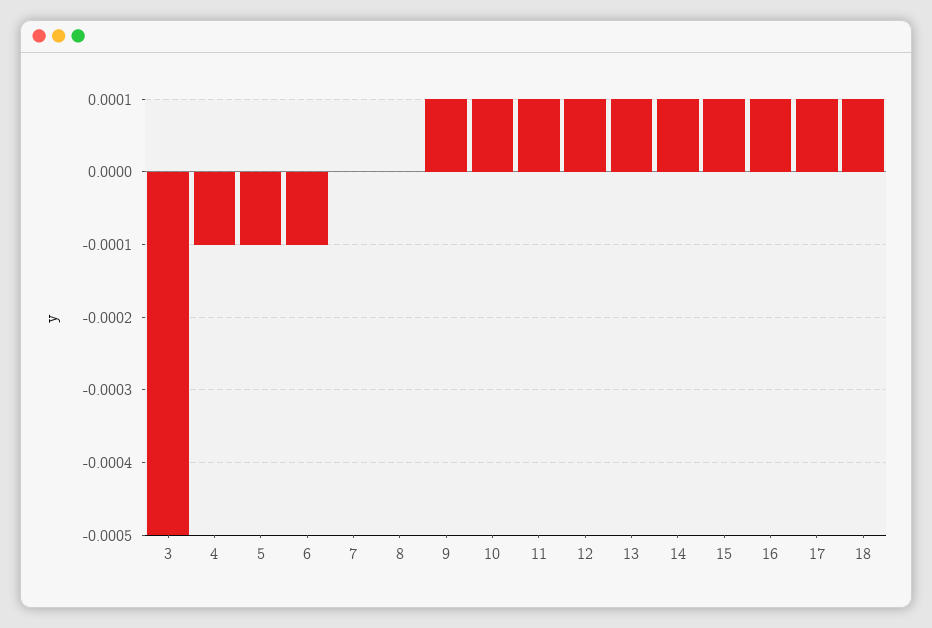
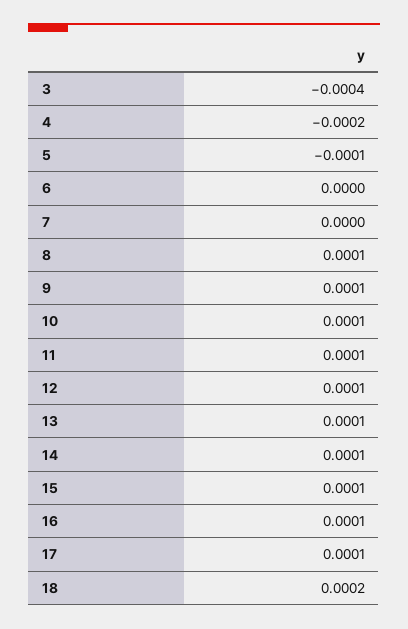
3: -0.0005 -> -0.0004
4: -0.0001 -> -0.0002
6: -0.0001 -> 0
8: 0 -> 0.0001
18: 0.0001 -> 0.0002

